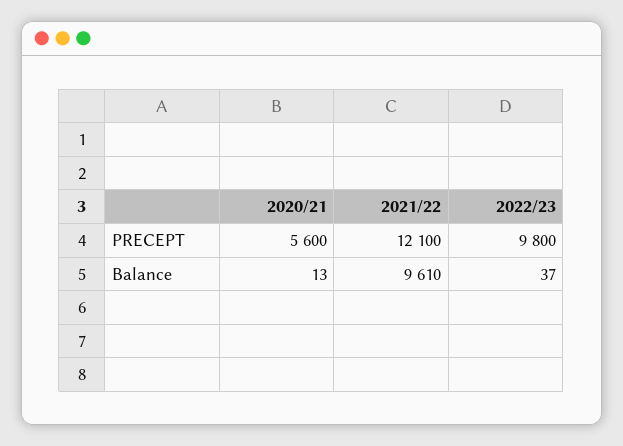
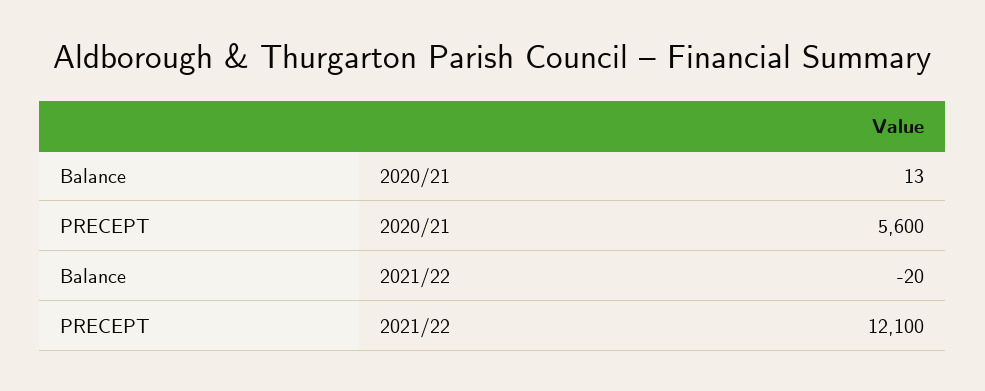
2022/23, PRECEPT: 9800 -> none
2021/22, Balance: 9610 -> -20
2022/23, Balance: 37 -> none

